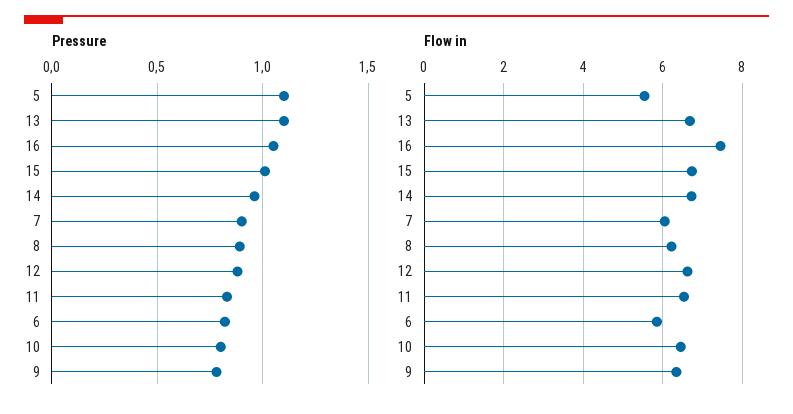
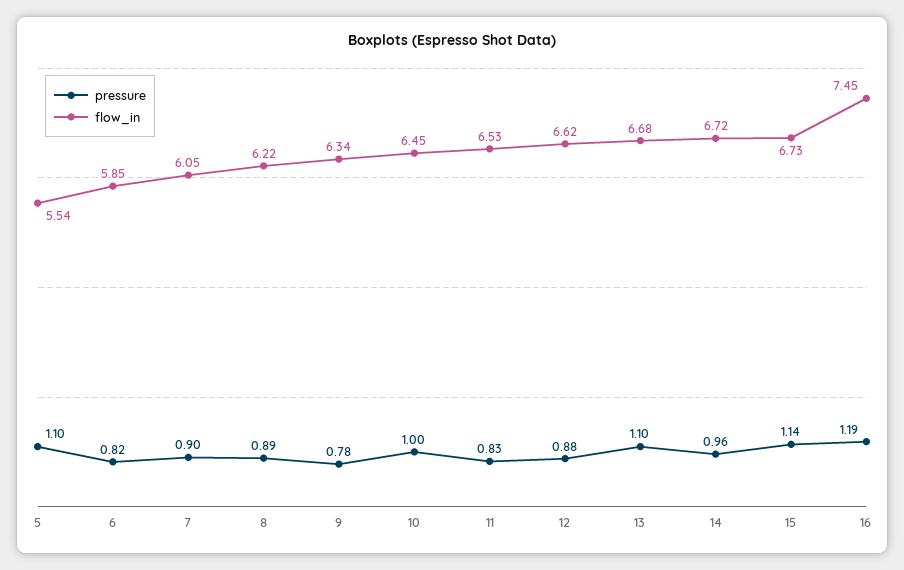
Pressure, 16: 1.05 -> 1.19
Pressure, 15: 1 -> 1.14
Pressure, 10: 0.8 -> 1

